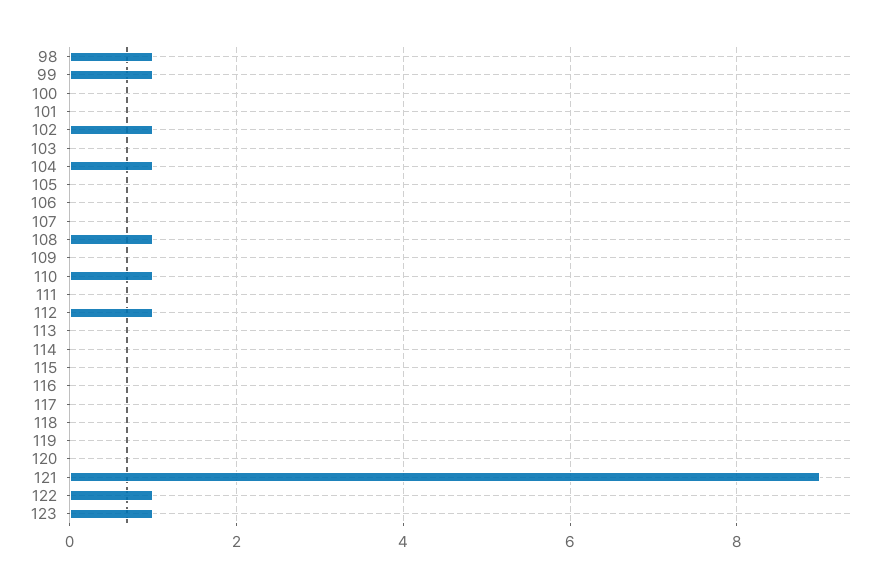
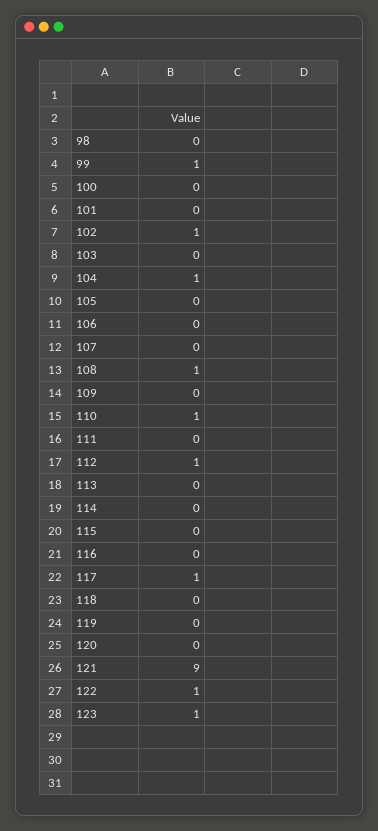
98: 1 -> 0
117: 0 -> 1

